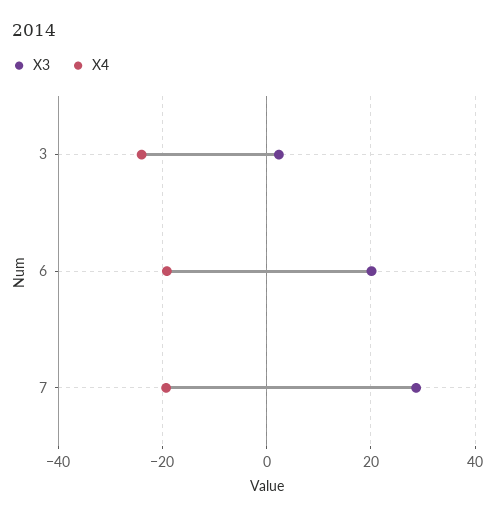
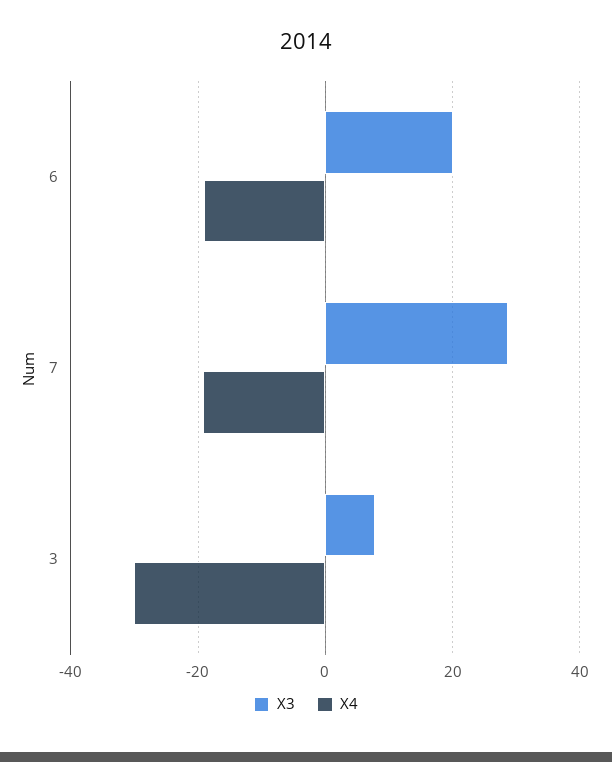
X3, 3: 2 -> 8
X4, 3: -24 -> -30

